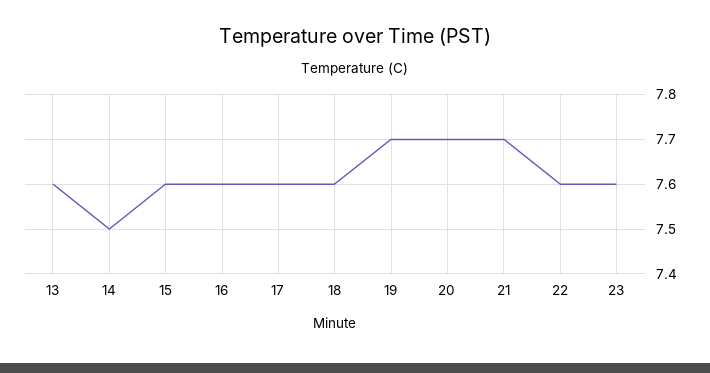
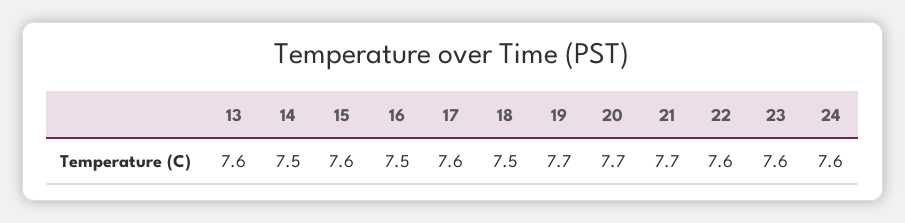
16: 7.6 -> 7.5
18: 7.6 -> 7.5
24: none -> 7.6

